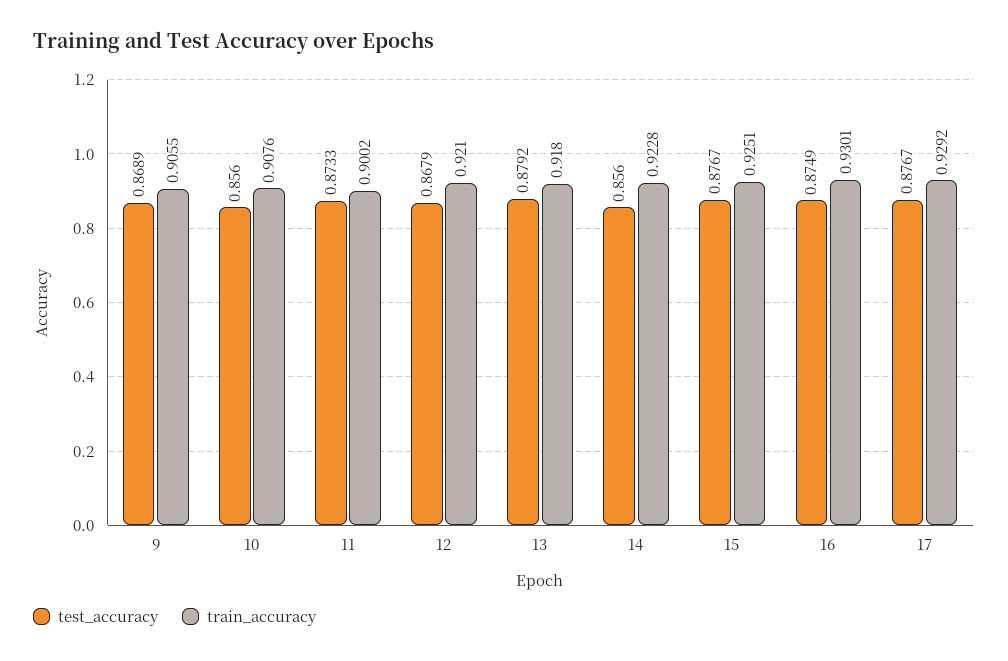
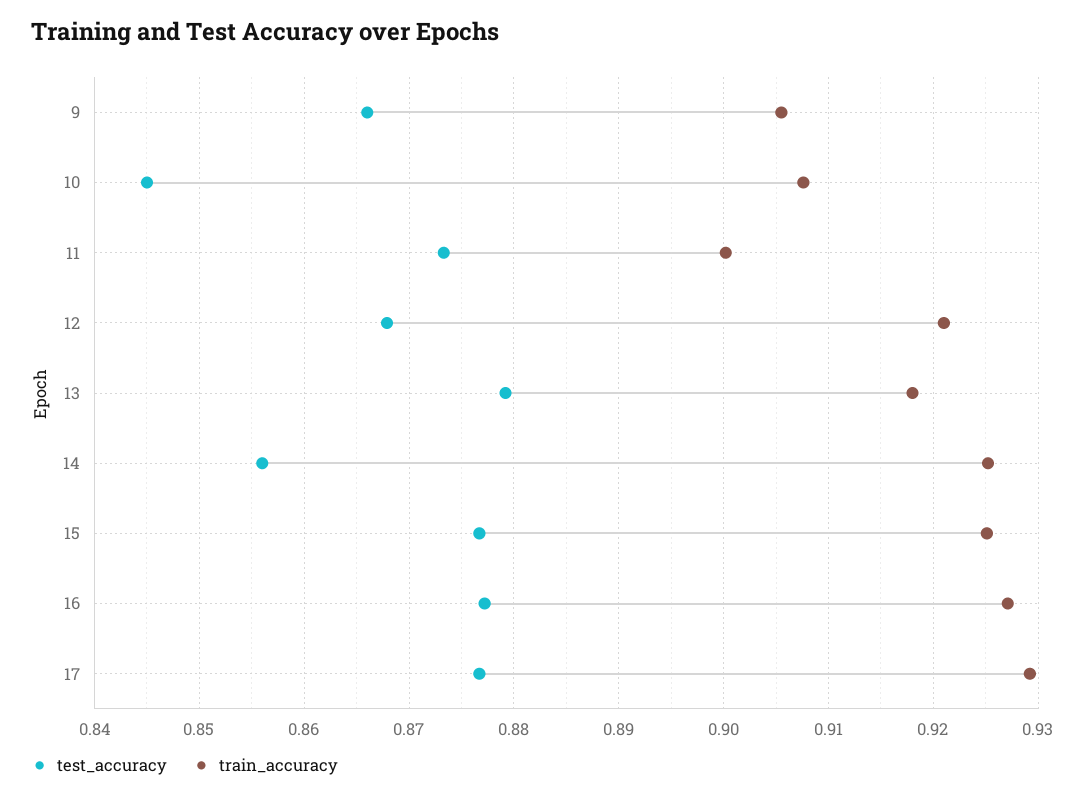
test_accuracy, 9: 0.8689 -> 0.866
test_accuracy, 10: 0.856 -> 0.845
train_accuracy, 14: 0.9228 -> 0.925
test_accuracy, 16: 0.8749 -> 0.877
train_accuracy, 16: 0.9301 -> 0.927

